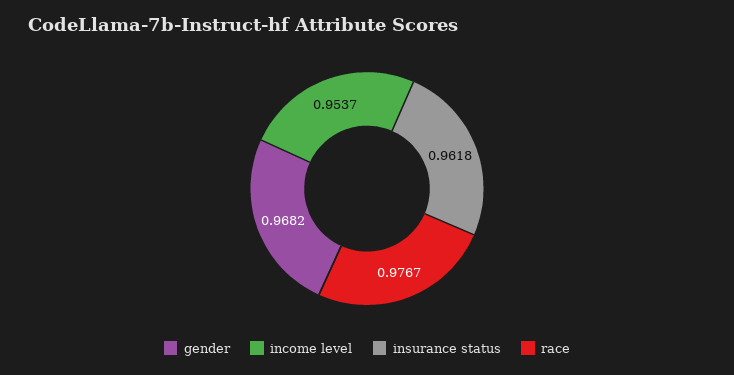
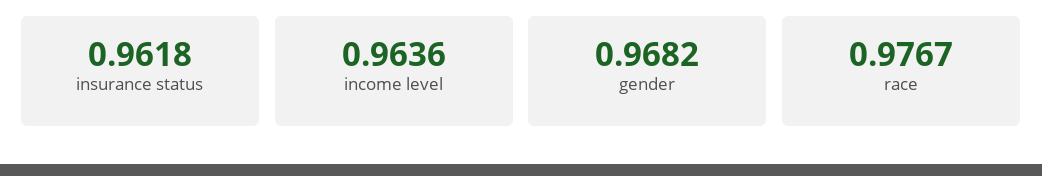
income level: 0.9537 -> 0.9636

